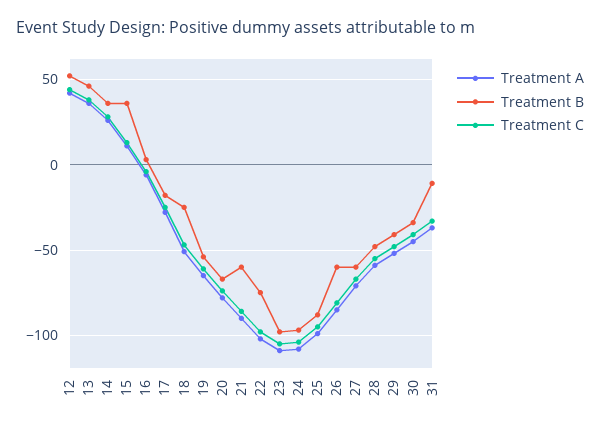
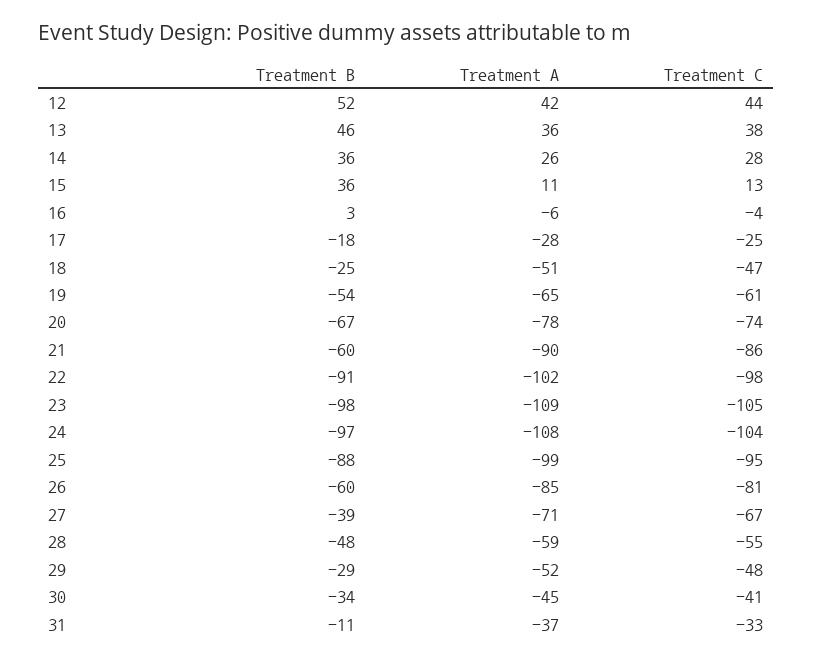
Treatment B, 22: -75 -> -91
Treatment B, 27: -60 -> -39
Treatment B, 29: -40 -> -29

